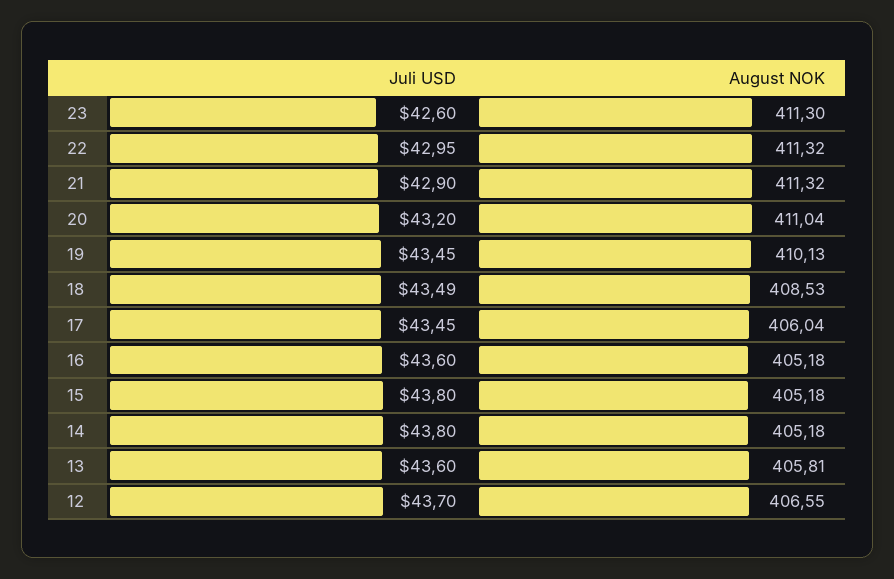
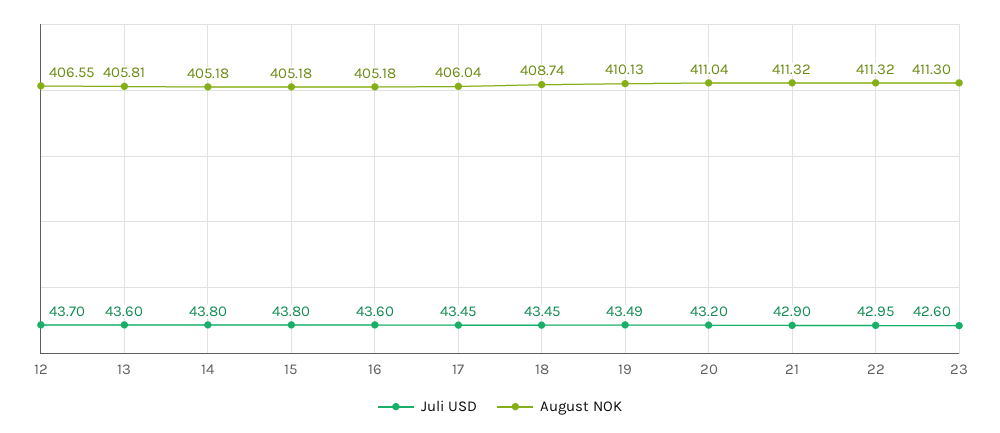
Juli USD, 19: 43.45 -> 43.49
Juli USD, 18: 43.49 -> 43.45
August NOK, 18: 408.53 -> 408.74

